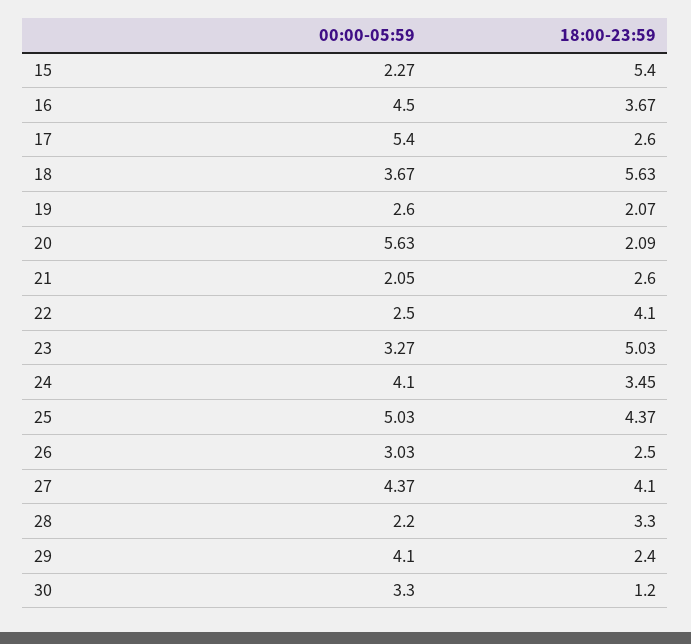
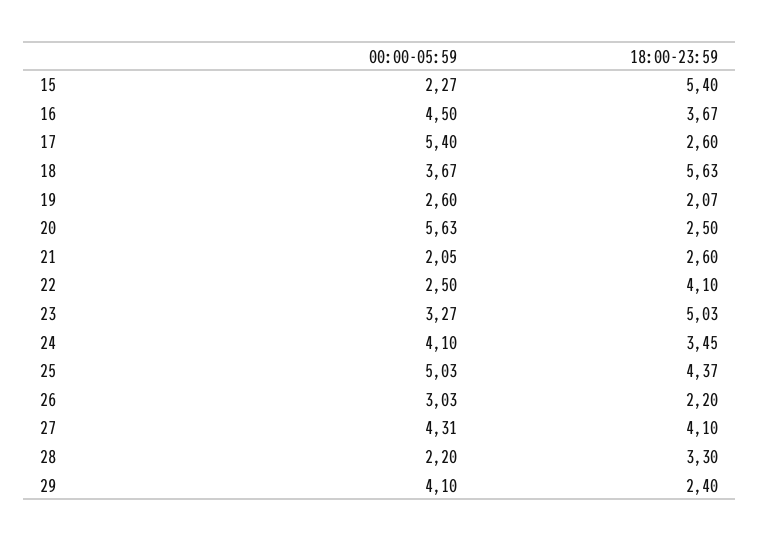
18:00-23:59, 20: 2.09 -> 2.5
18:00-23:59, 26: 2.5 -> 2.2
00:00-05:59, 27: 4.37 -> 4.31
00:00-05:59, 30: 3.3 -> none
18:00-23:59, 30: 1.2 -> none

